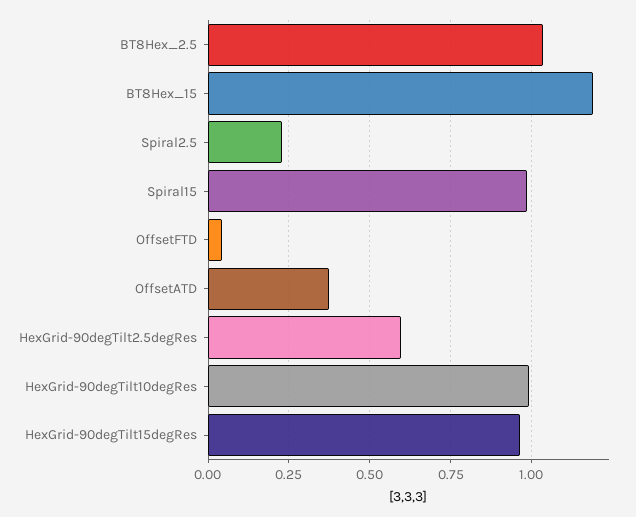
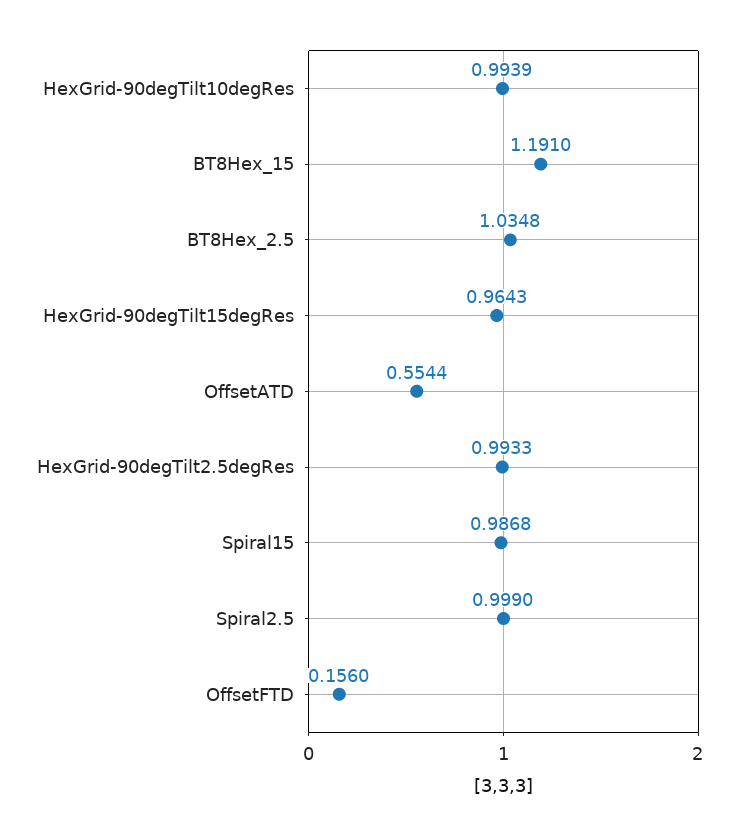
Spiral2.5: 0.225 -> 0.999
OffsetFTD: 0.05 -> 0.156
OffsetATD: 0.375 -> 0.5544
HexGrid-90degTilt2.5degRes: 0.6 -> 0.9933

